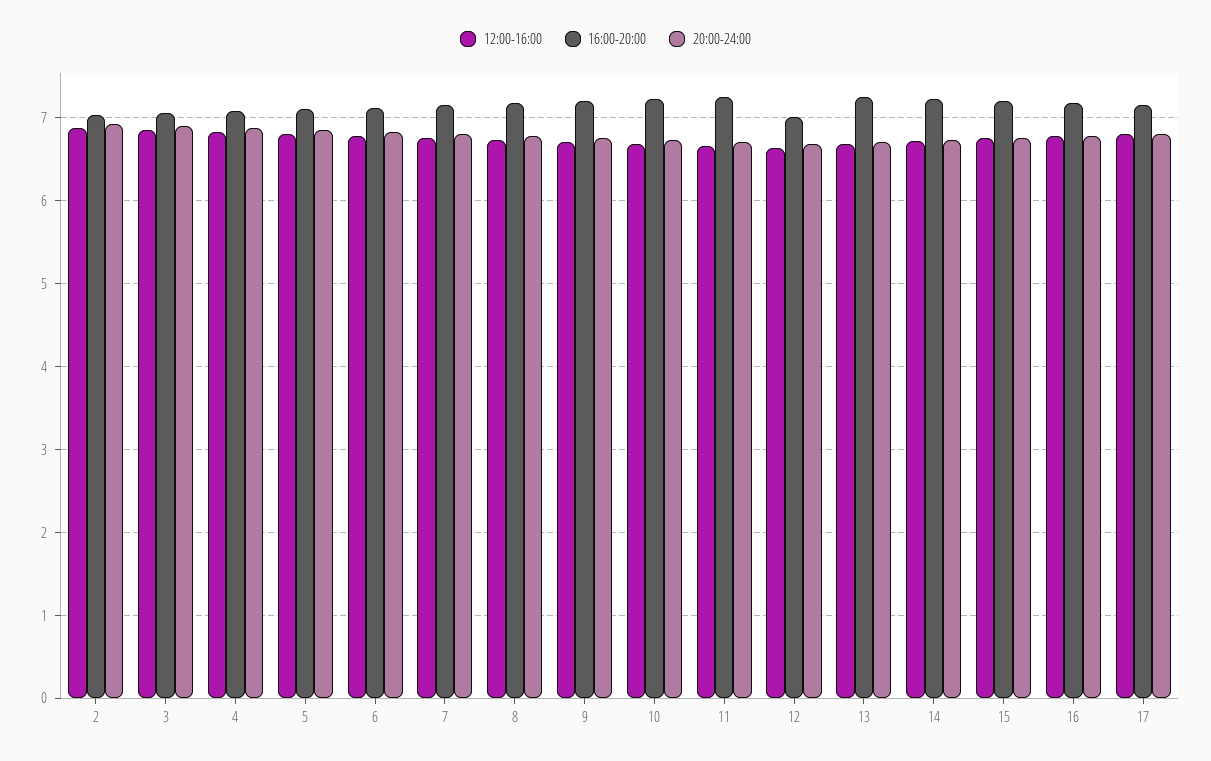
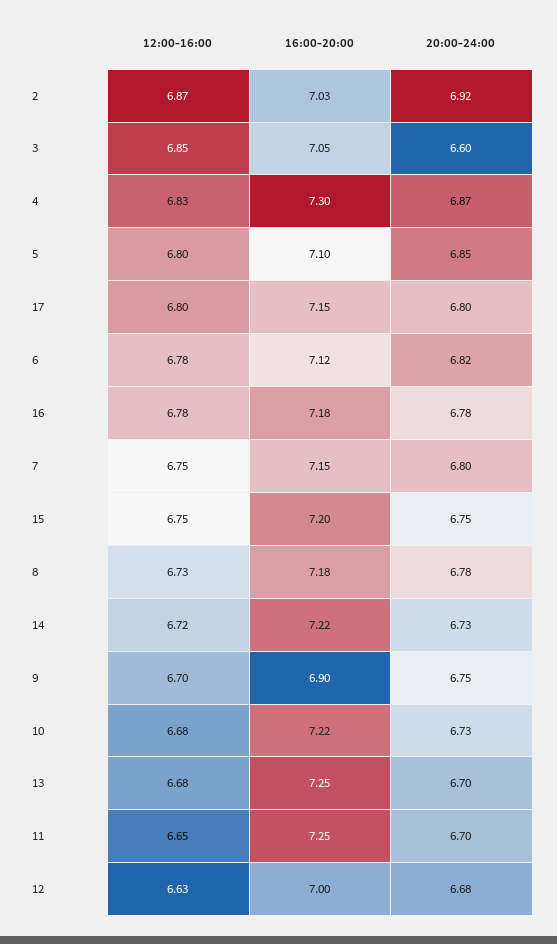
20:00-24:00, 3: 6.9 -> 6.6
16:00-20:00, 4: 7.1 -> 7.3
16:00-20:00, 9: 7.2 -> 6.9

